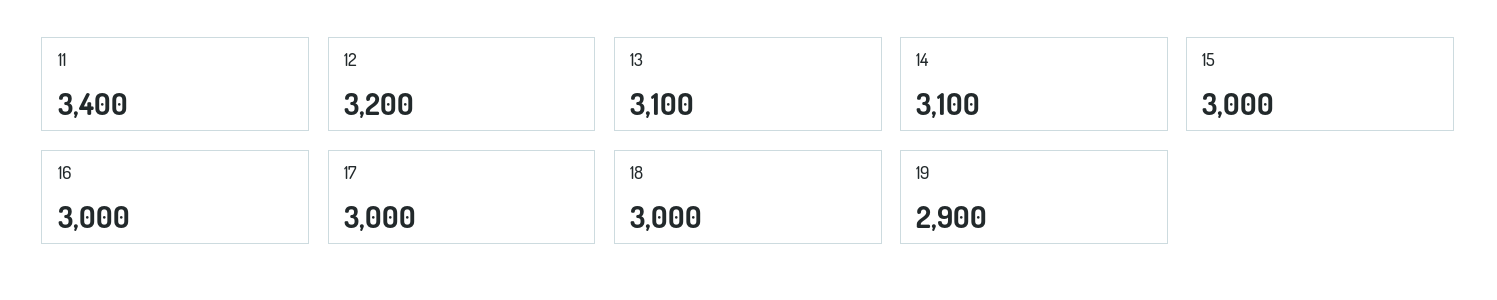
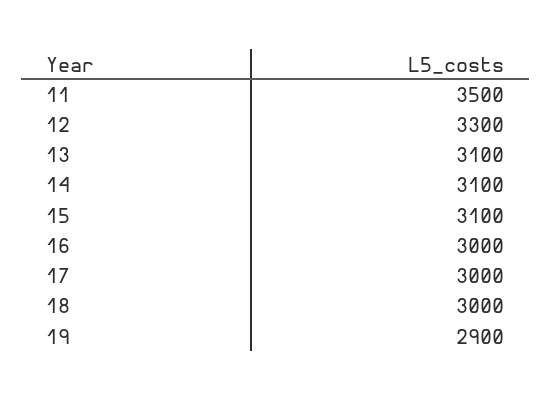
11: 3400 -> 3500
12: 3200 -> 3300
15: 3000 -> 3100

